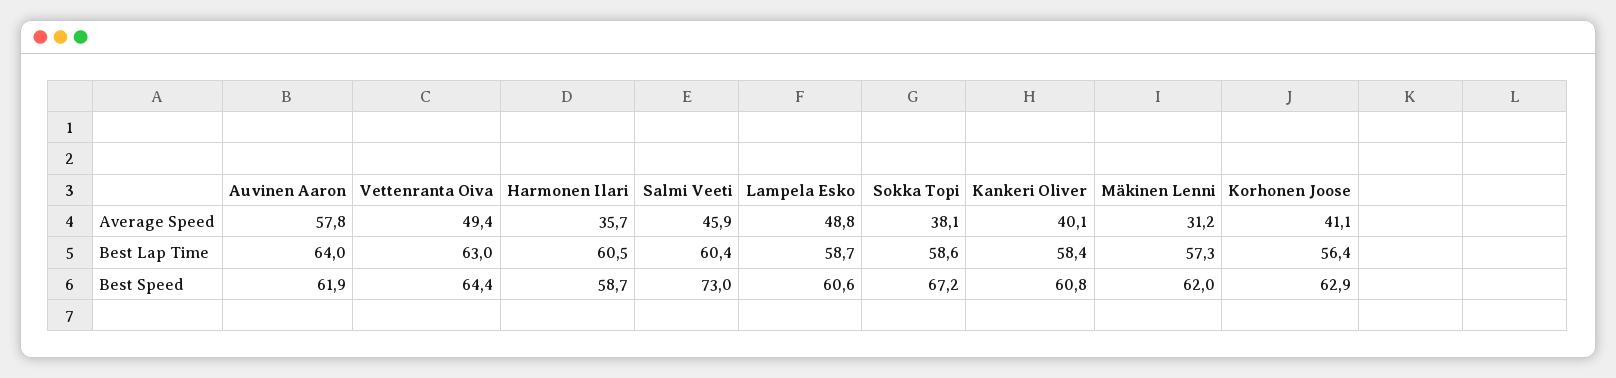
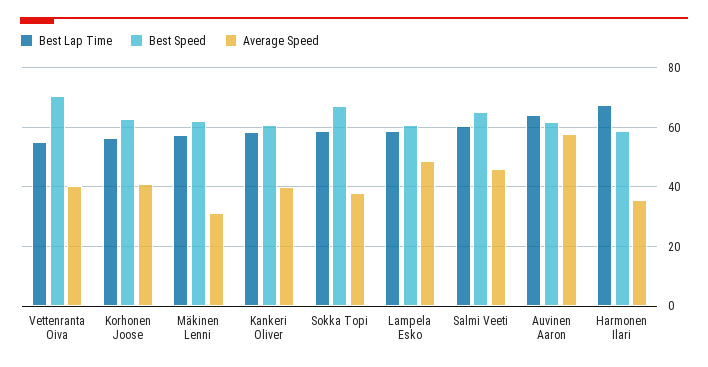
Average Speed, Vettenranta Oiva: 49.4 -> 40
Best Lap Time, Vettenranta Oiva: 63 -> 55
Best Lap Time, Harmonen Ilari: 60.5 -> 67.5
Best Speed, Vettenranta Oiva: 64.4 -> 70
Best Speed, Salmi Veeti: 73 -> 65

